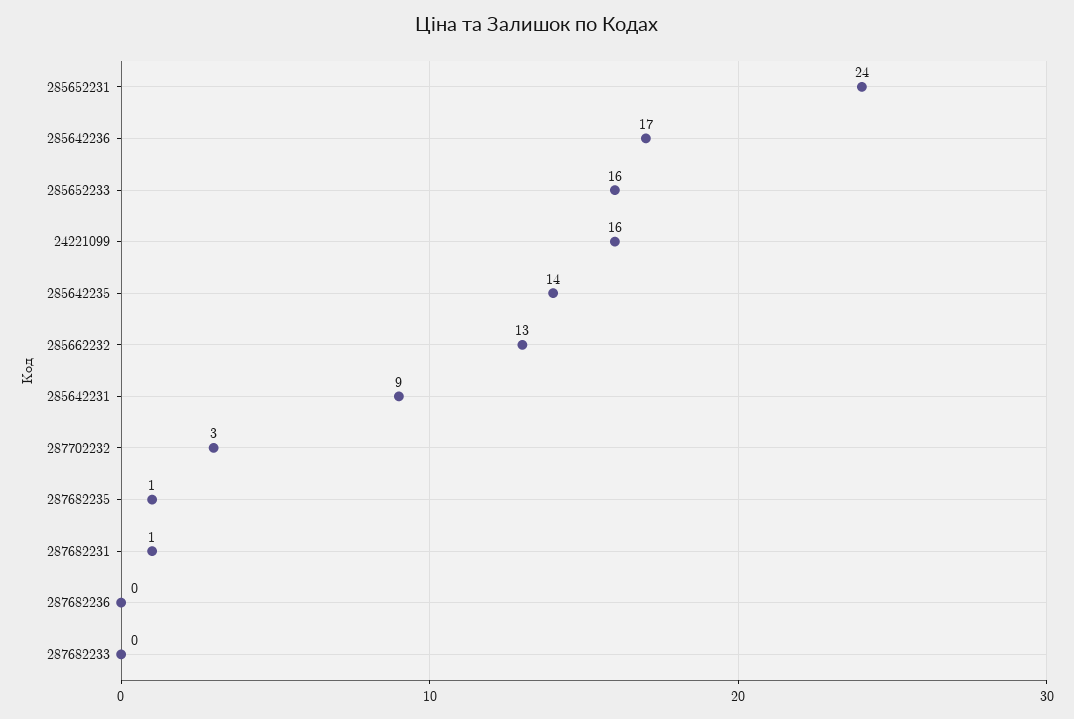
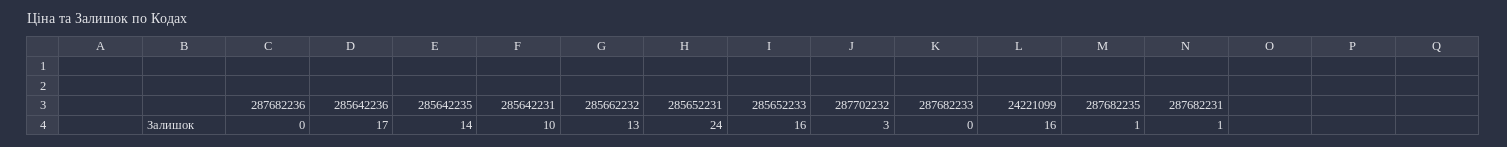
285642231: 9 -> 10

